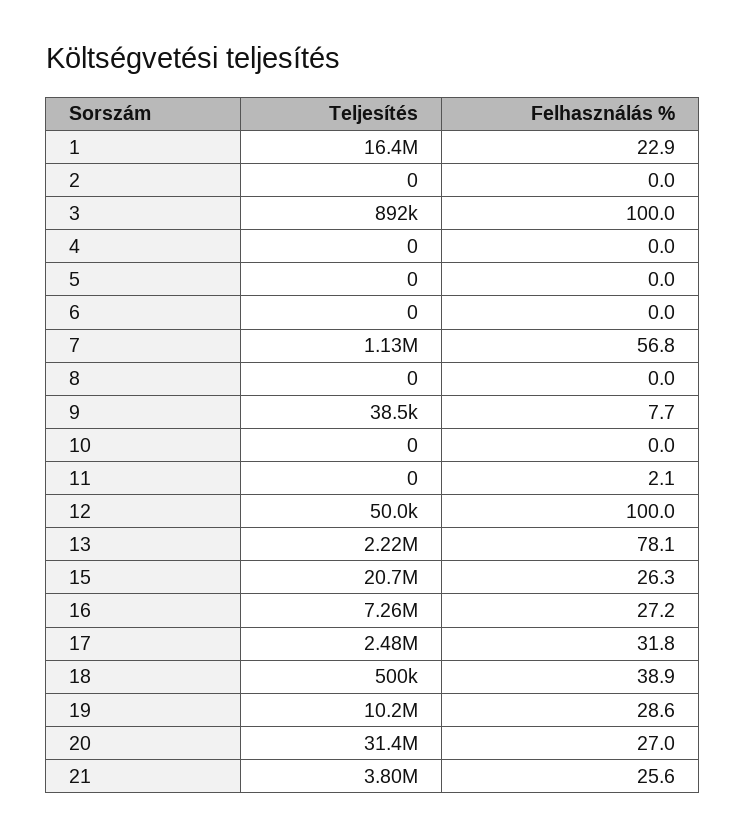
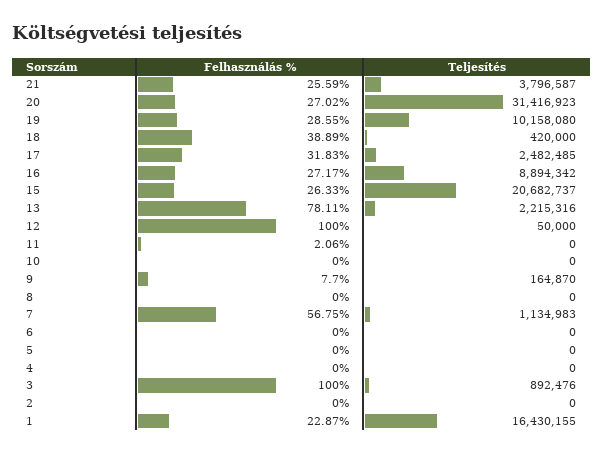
Teljesítés, 9: 38500 -> 164870
Teljesítés, 16: 7260000 -> 8894342
Teljesítés, 18: 500000 -> 420000

